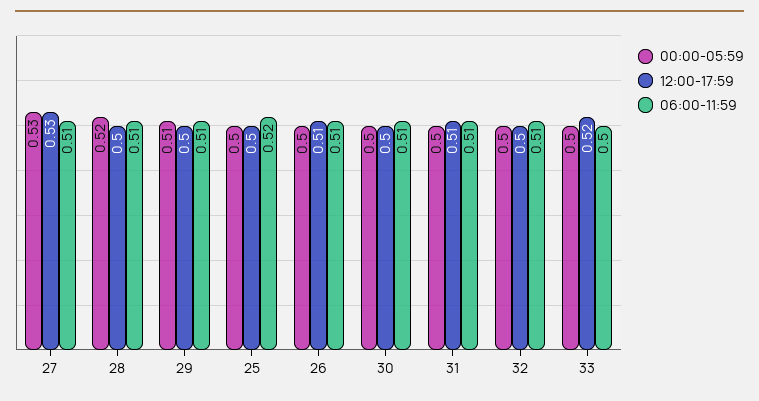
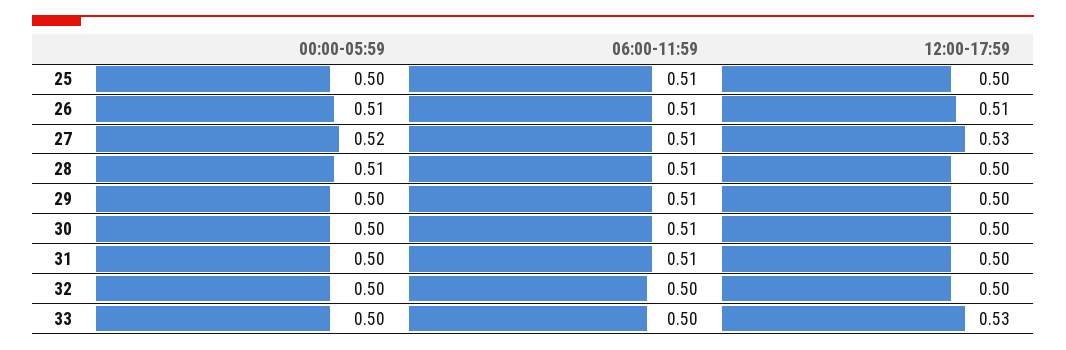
00:00-05:59, 27: 0.53 -> 0.52
00:00-05:59, 28: 0.52 -> 0.51
00:00-05:59, 29: 0.51 -> 0.5
06:00-11:59, 25: 0.52 -> 0.51
00:00-05:59, 26: 0.5 -> 0.51
12:00-17:59, 31: 0.51 -> 0.5
06:00-11:59, 32: 0.51 -> 0.5
12:00-17:59, 33: 0.52 -> 0.53

